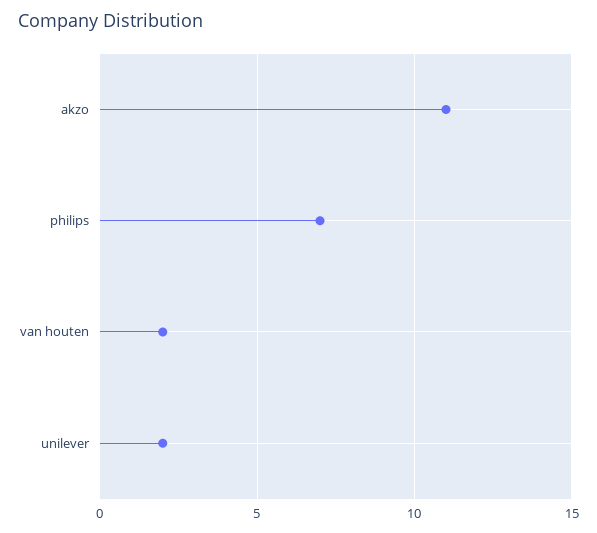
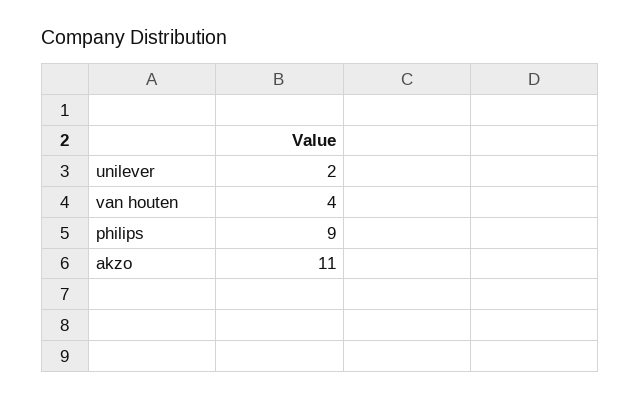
philips: 7 -> 9
van houten: 2 -> 4

